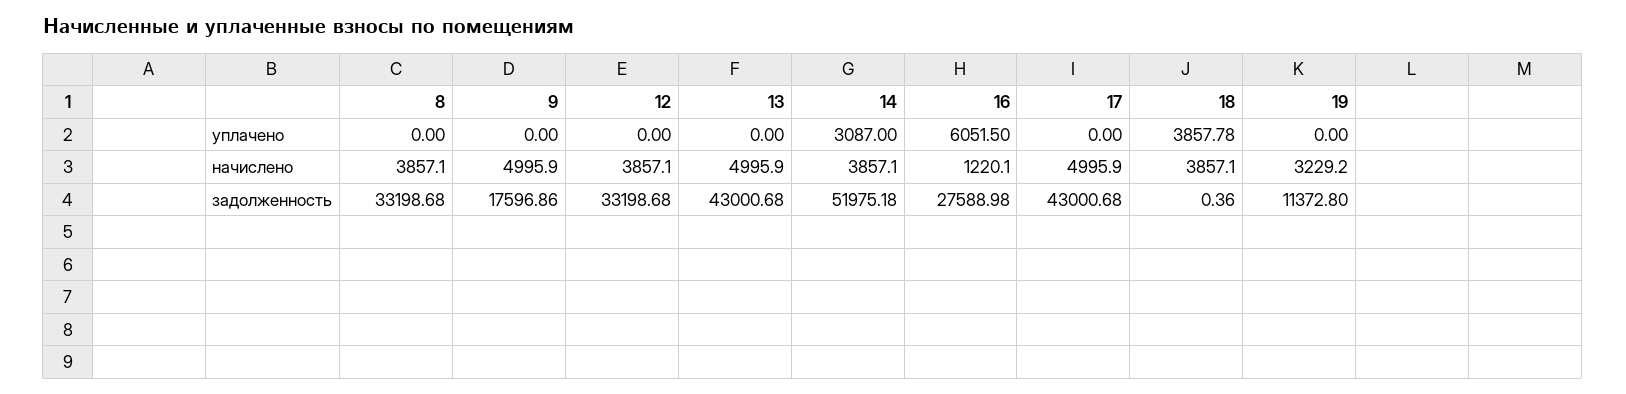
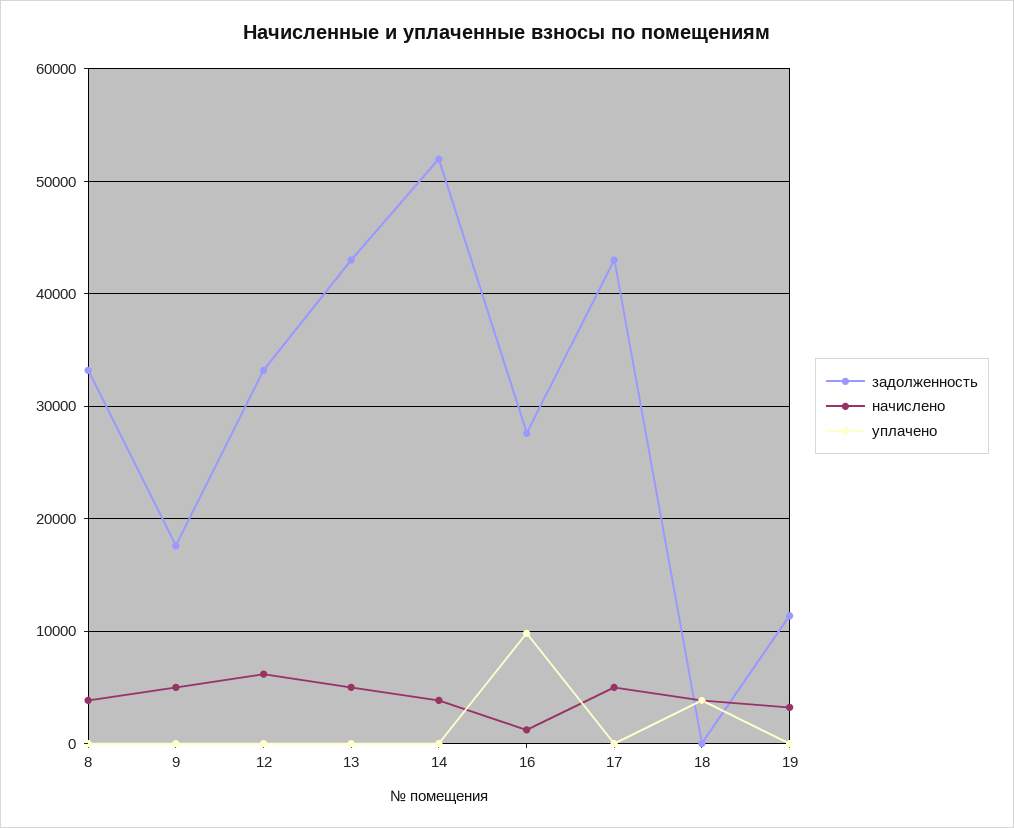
уплачено, 14: 3087 -> 0
уплачено, 16: 6051.5 -> 10000
начислено, 12: 3857.1 -> 6000

